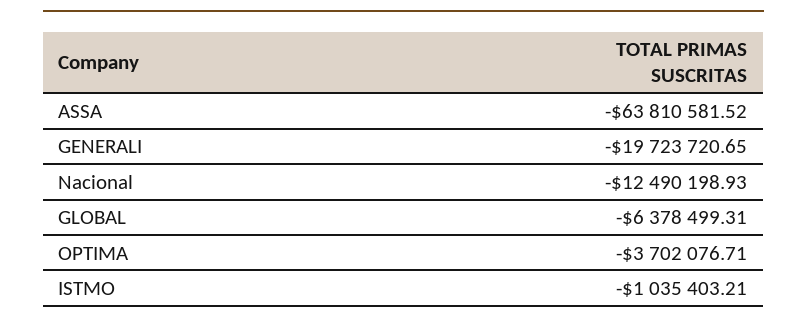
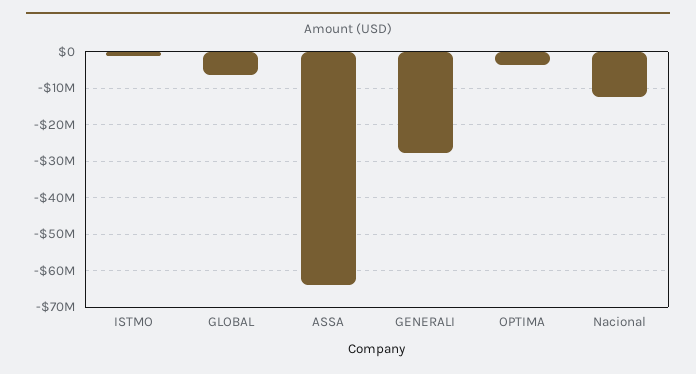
GENERALI: -19723720.65 -> -28000000

